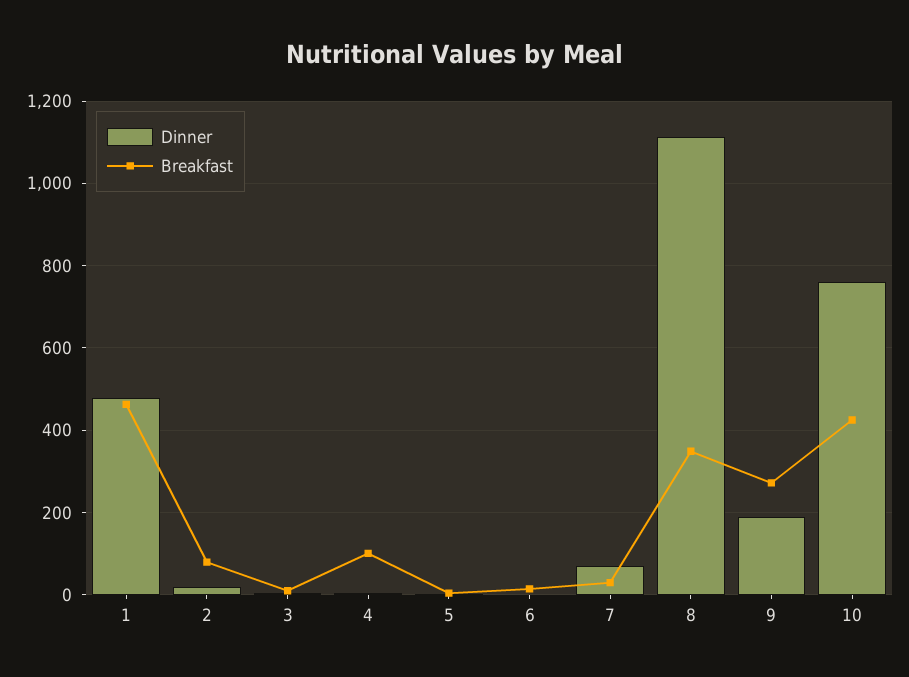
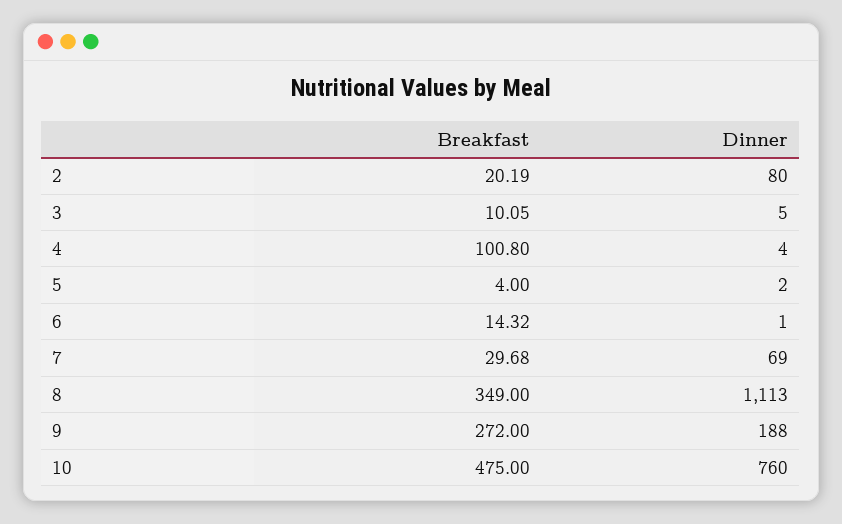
Dinner, 1: 480 -> none
Breakfast, 1: 460 -> none
Dinner, 2: 20 -> 80
Breakfast, 2: 80 -> 20.19
Breakfast, 10: 420 -> 475

